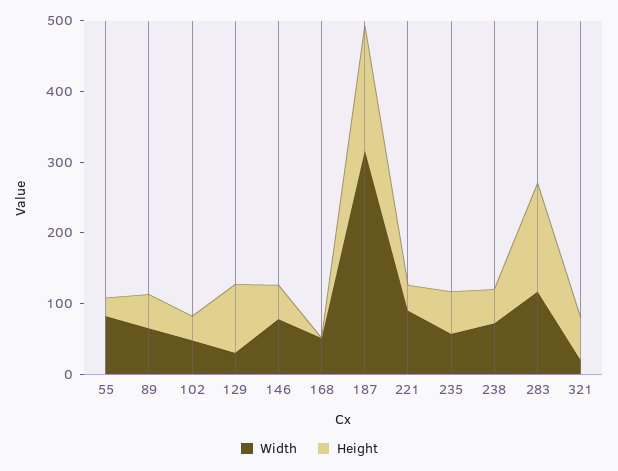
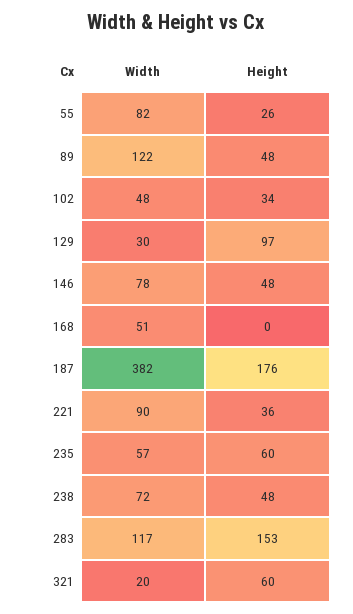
Width, 89: 60 -> 122
Width, 187: 320 -> 382

